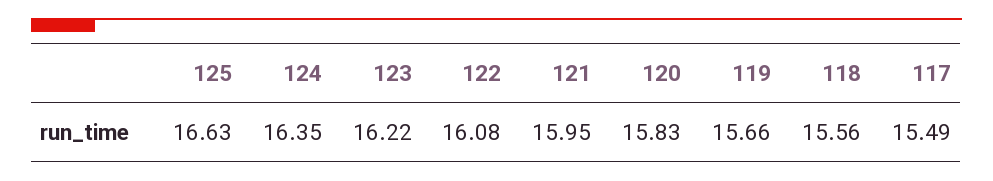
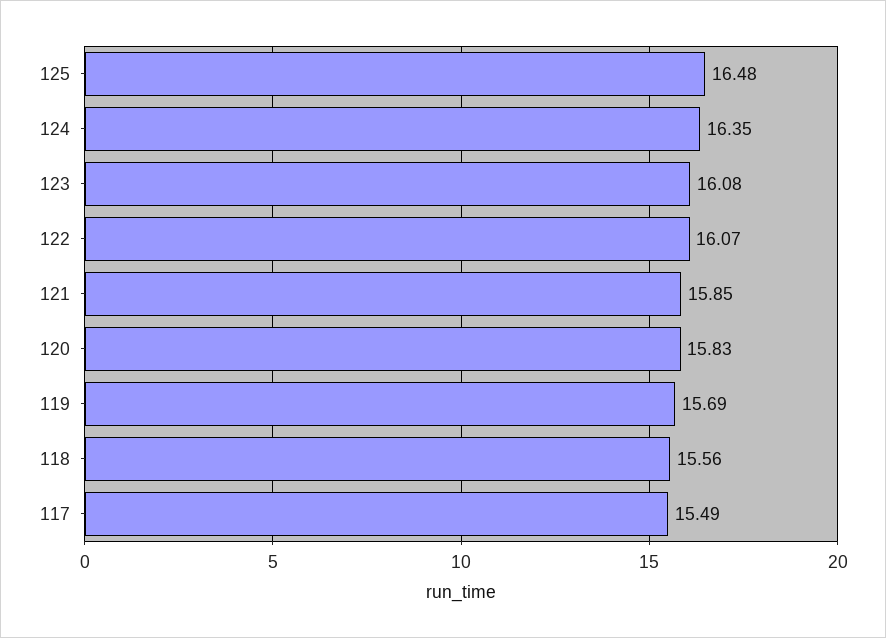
125: 16.63 -> 16.48
123: 16.22 -> 16.08
122: 16.08 -> 16.07
121: 15.95 -> 15.85
119: 15.66 -> 15.69

